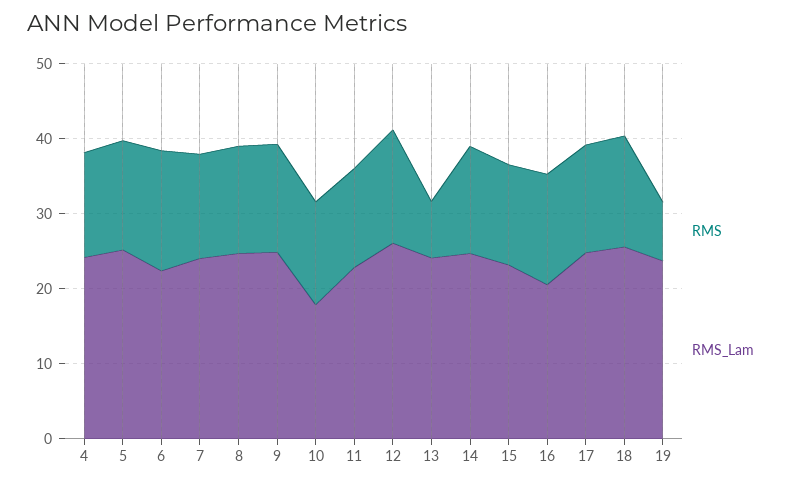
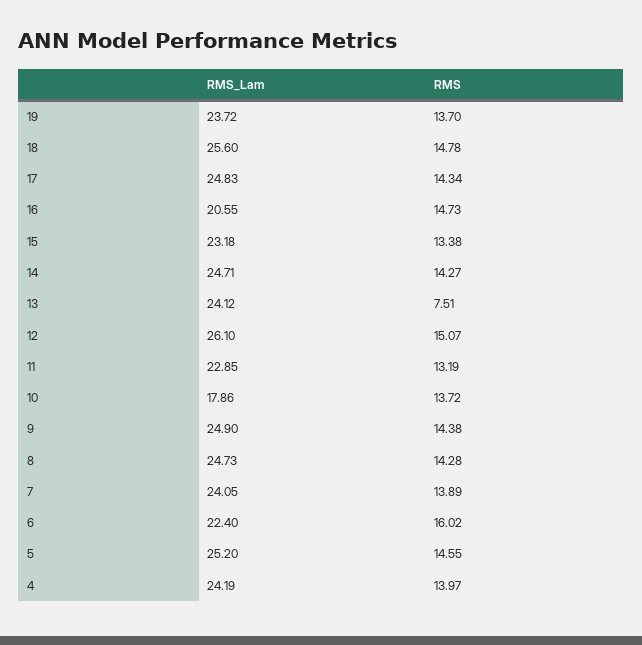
RMS, 19: 8 -> 13.7

